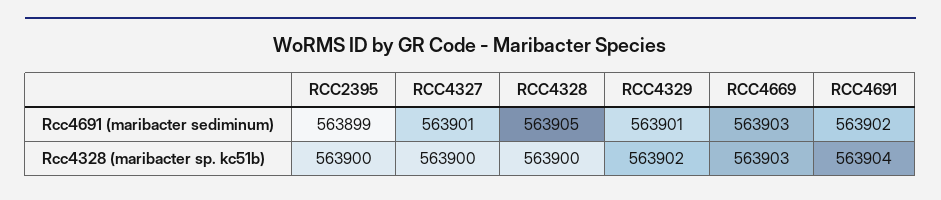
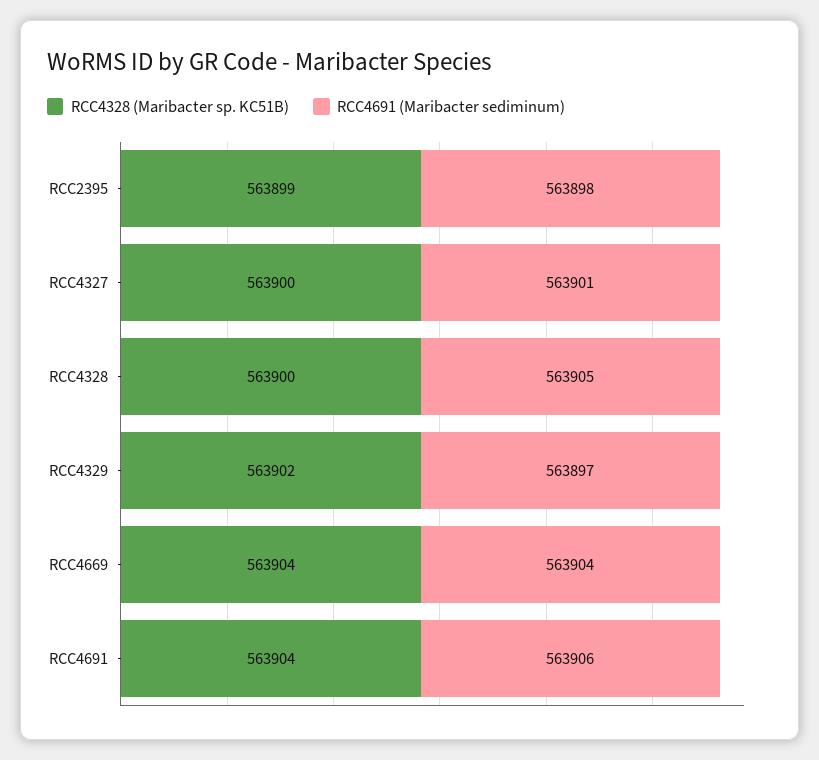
Rcc4691 (maribacter sediminum), RCC2395: 563899 -> 563898
Rcc4691 (maribacter sediminum), RCC4329: 563901 -> 563897
Rcc4691 (maribacter sediminum), RCC4669: 563903 -> 563904
Rcc4691 (maribacter sediminum), RCC4691: 563902 -> 563906
Rcc4328 (maribacter sp. kc51b), RCC2395: 563900 -> 563899
Rcc4328 (maribacter sp. kc51b), RCC4669: 563903 -> 563904

